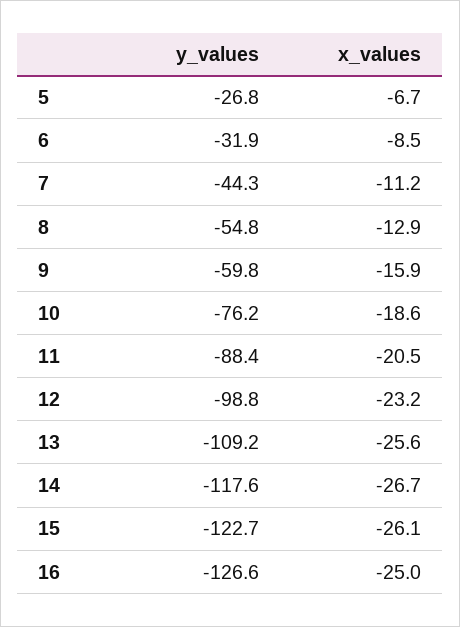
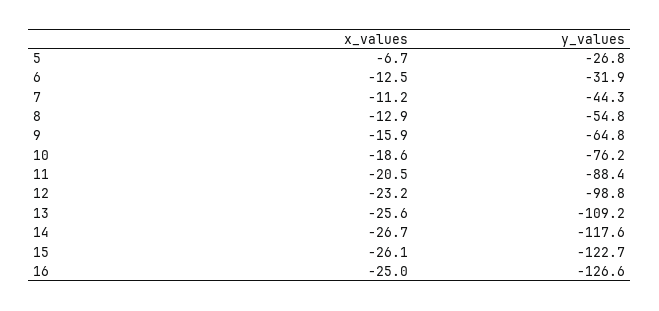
x_values, 6: -8.5 -> -12.5
y_values, 9: -59.8 -> -64.8

